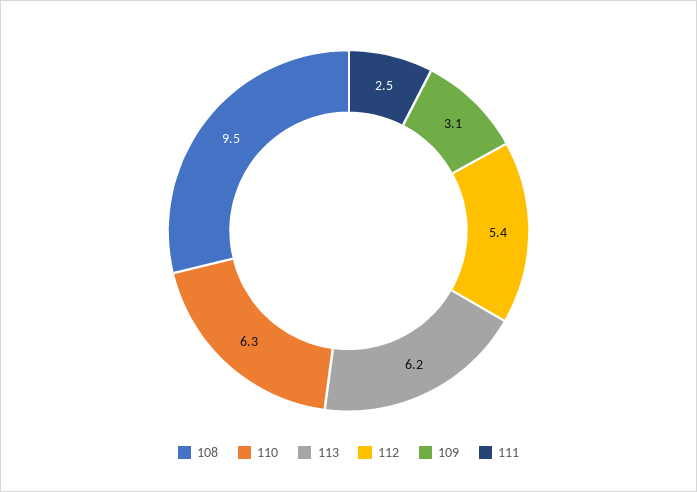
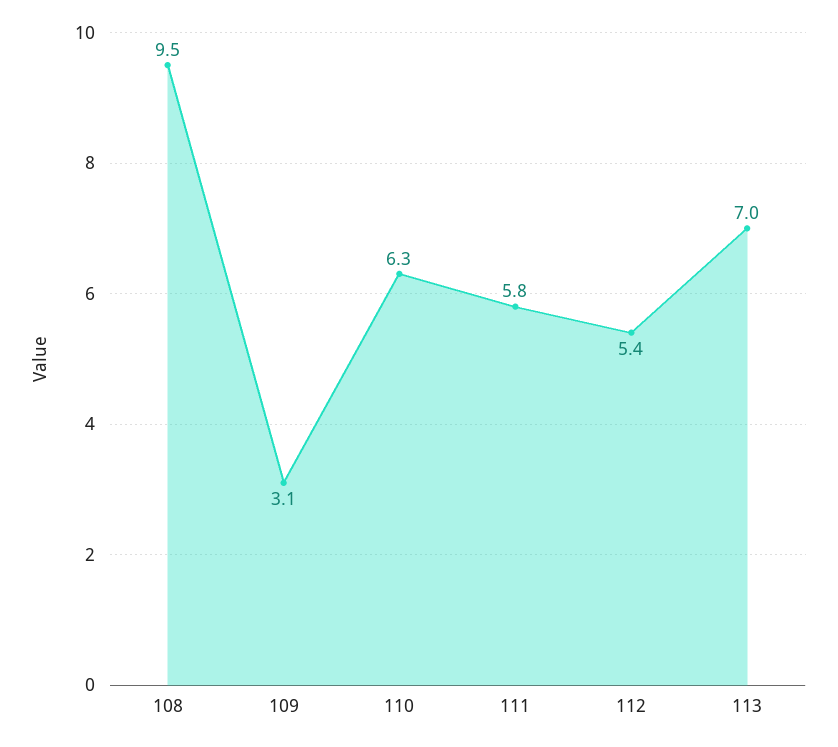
113: 6.2 -> 7
111: 2.5 -> 5.8

